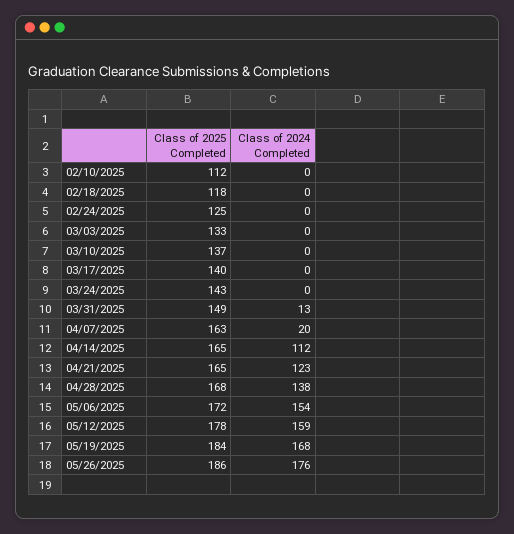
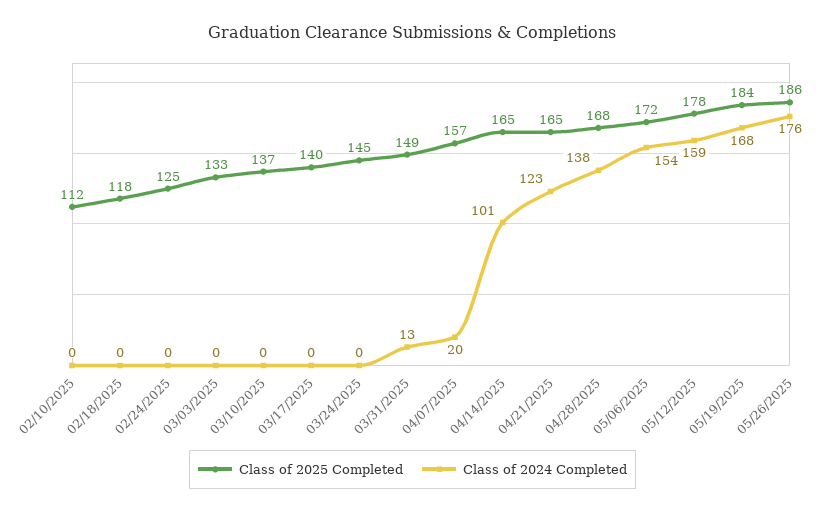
Class of 2025 Completed, 03/24/2025: 143 -> 145
Class of 2025 Completed, 04/07/2025: 163 -> 157
Class of 2024 Completed, 04/14/2025: 112 -> 101

